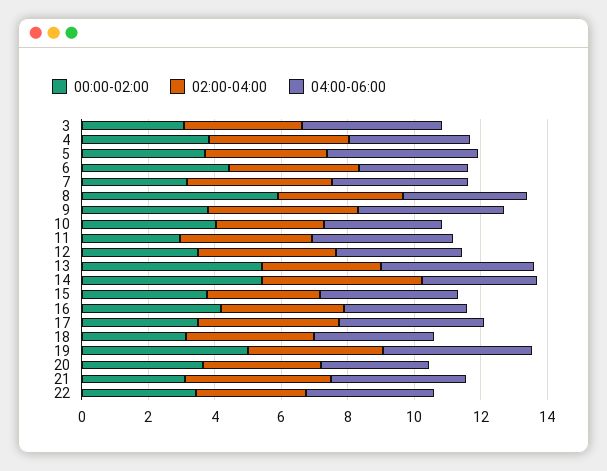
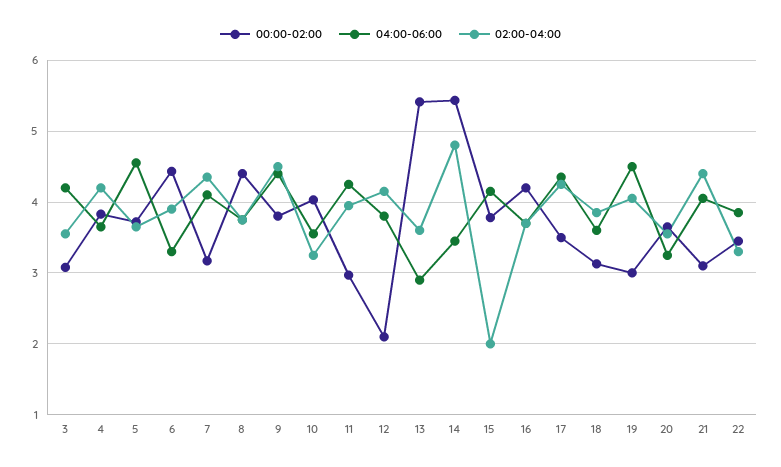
00:00-02:00, 8: 6 -> 4.4
00:00-02:00, 12: 3.5 -> 2.1
04:00-06:00, 13: 4.5 -> 2.9
02:00-04:00, 15: 3.5 -> 2
00:00-02:00, 19: 5 -> 3

